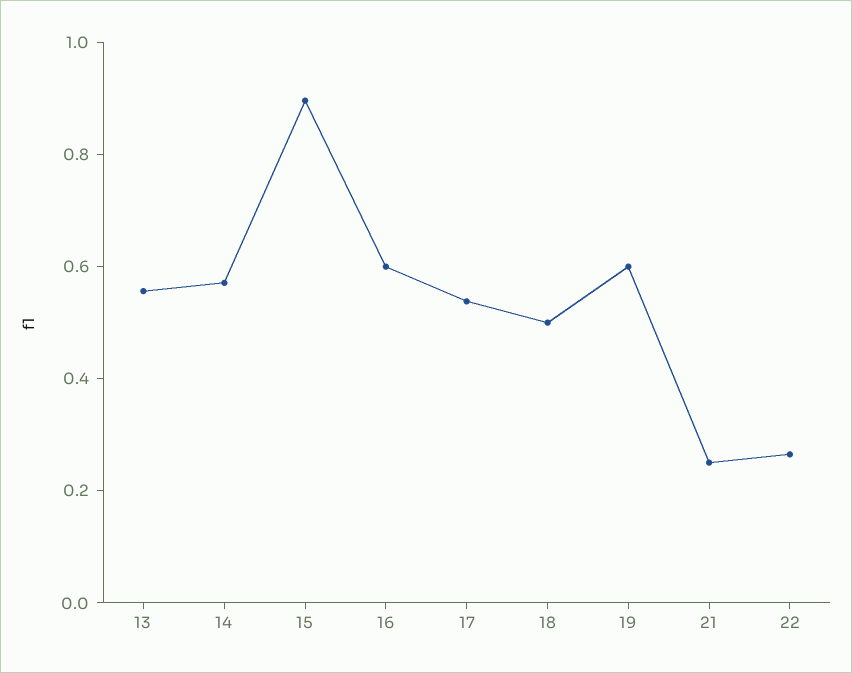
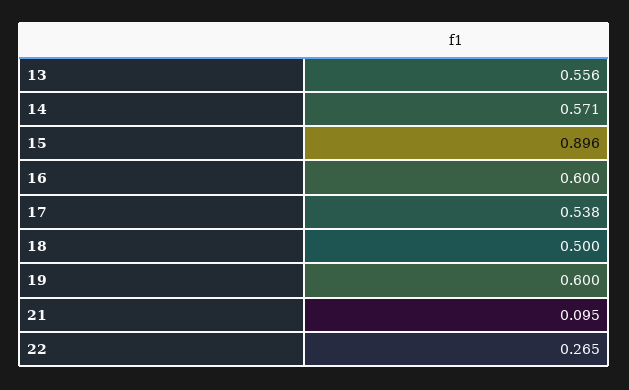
21: 0.25 -> 0.095

